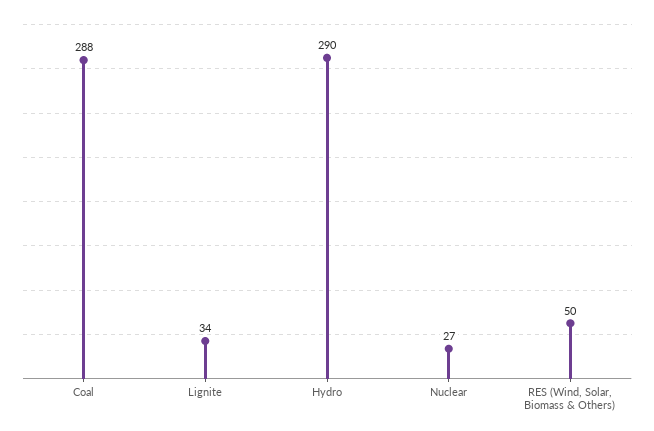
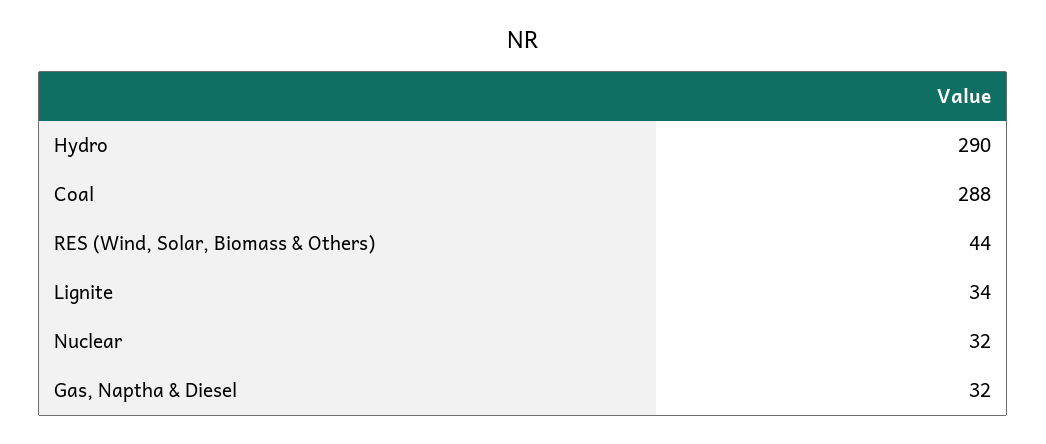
Nuclear: 27 -> 32
RES (Wind, Solar, Biomass & Others): 50 -> 44
Gas, Naptha & Diesel: none -> 32

